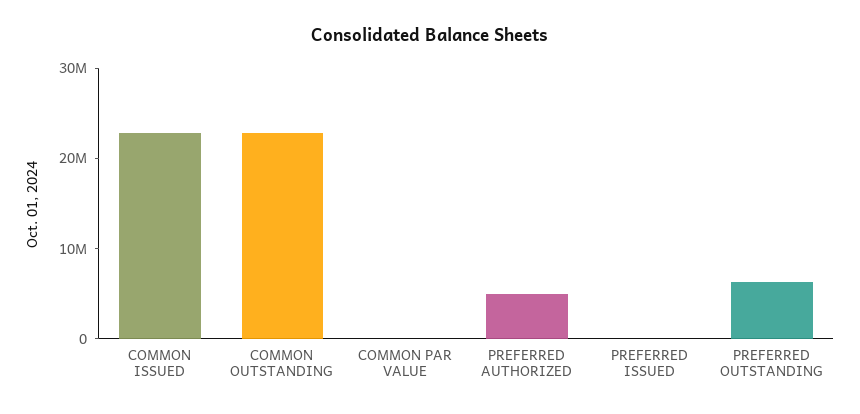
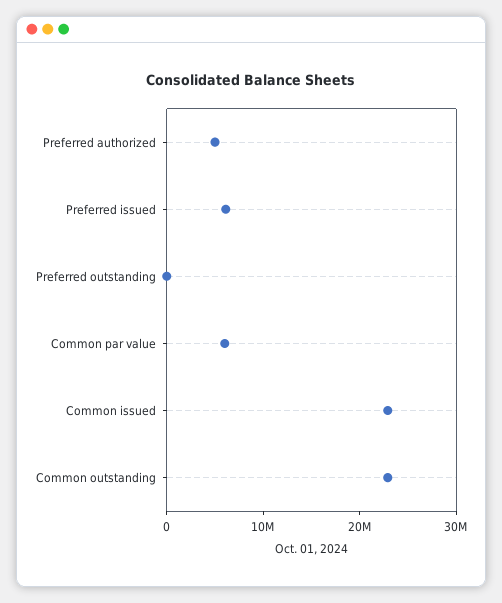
COMMON PAR VALUE: 0 -> 6000000
PREFERRED ISSUED: 0 -> 6000000
PREFERRED OUTSTANDING: 6000000 -> 0

